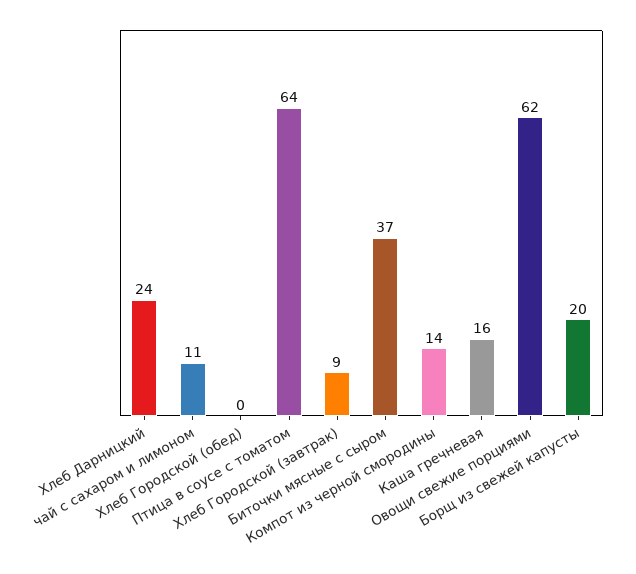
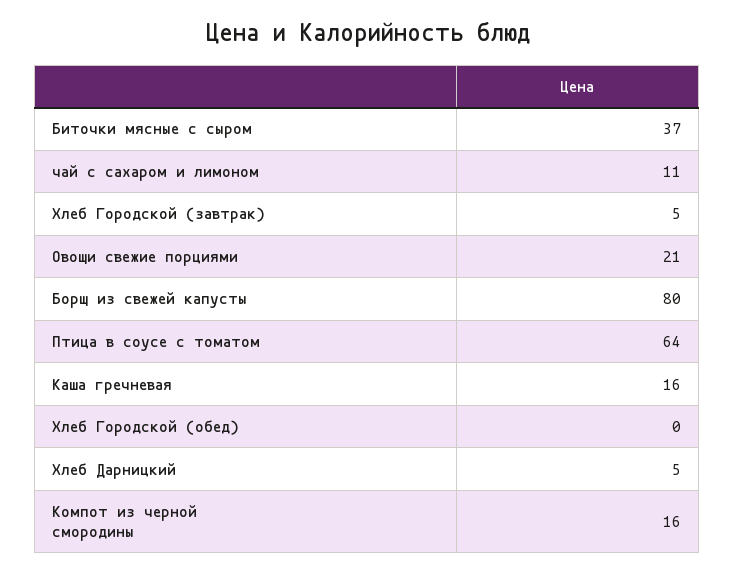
Хлеб Дарницкий: 24 -> 5
Хлеб Городской (завтрак): 9 -> 5
Компот из черной смородины: 14 -> 16
Овощи свежие порциями: 62 -> 21
Борщ из свежей капусты: 20 -> 80

